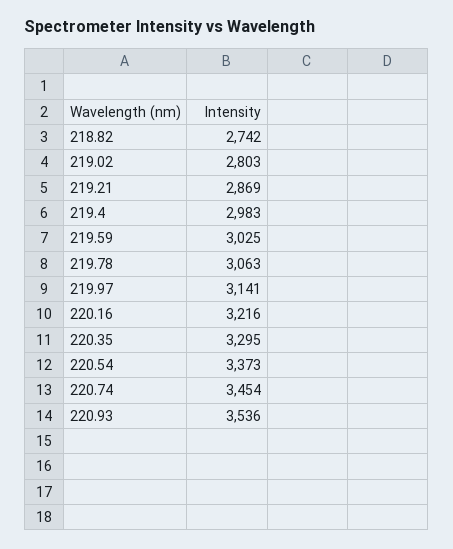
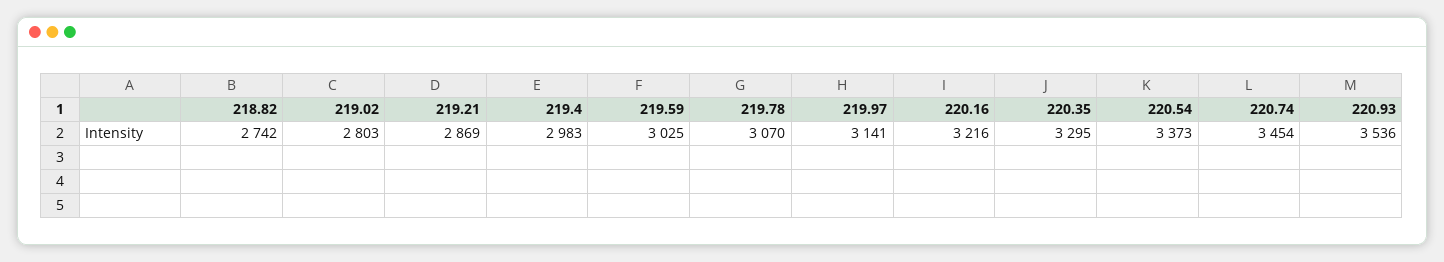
219.78: 3063 -> 3070

